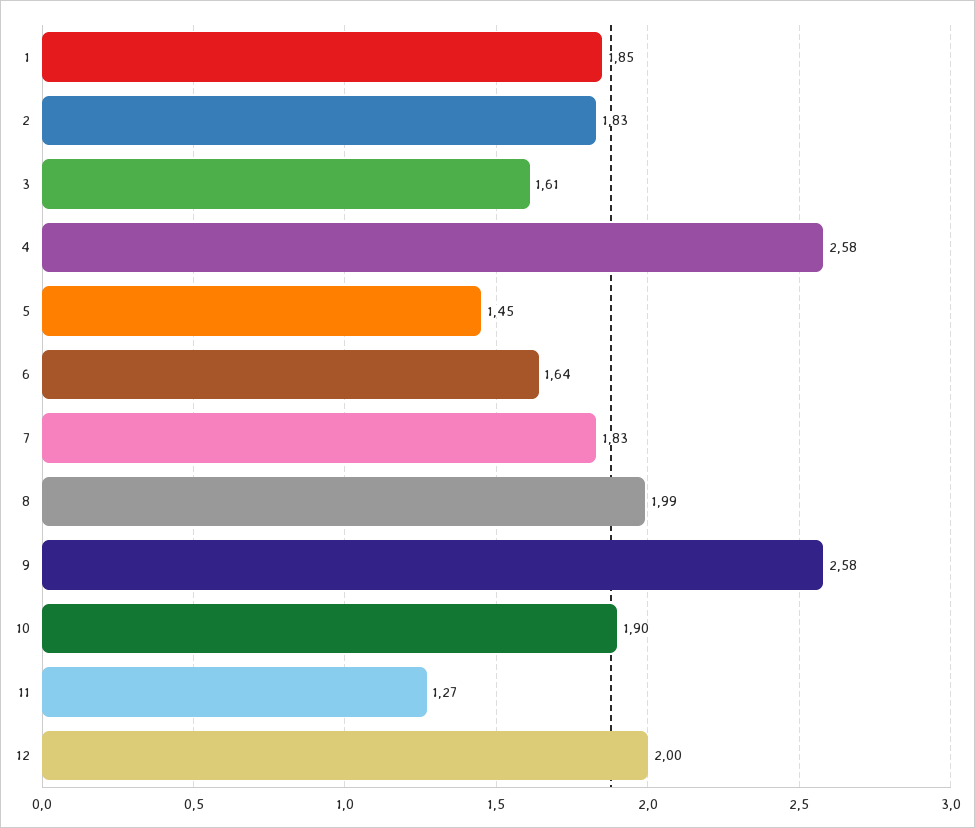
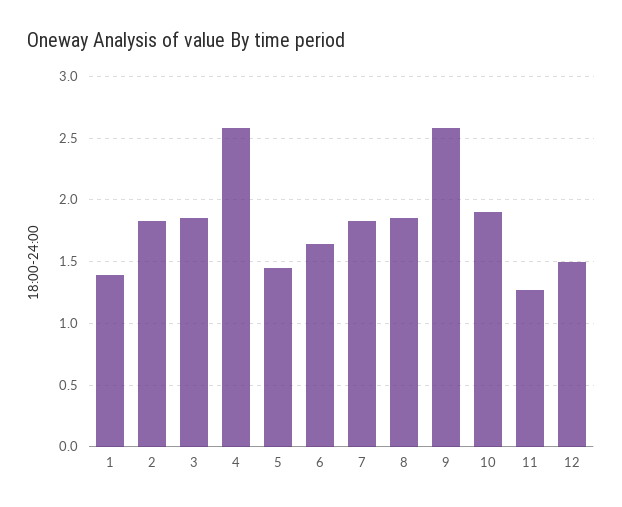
1: 1.85 -> 1.4
3: 1.61 -> 1.85
8: 1.99 -> 1.85
12: 2 -> 1.5

